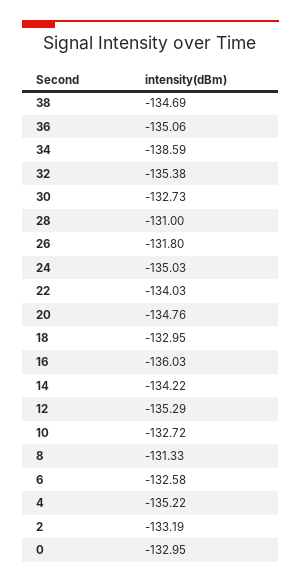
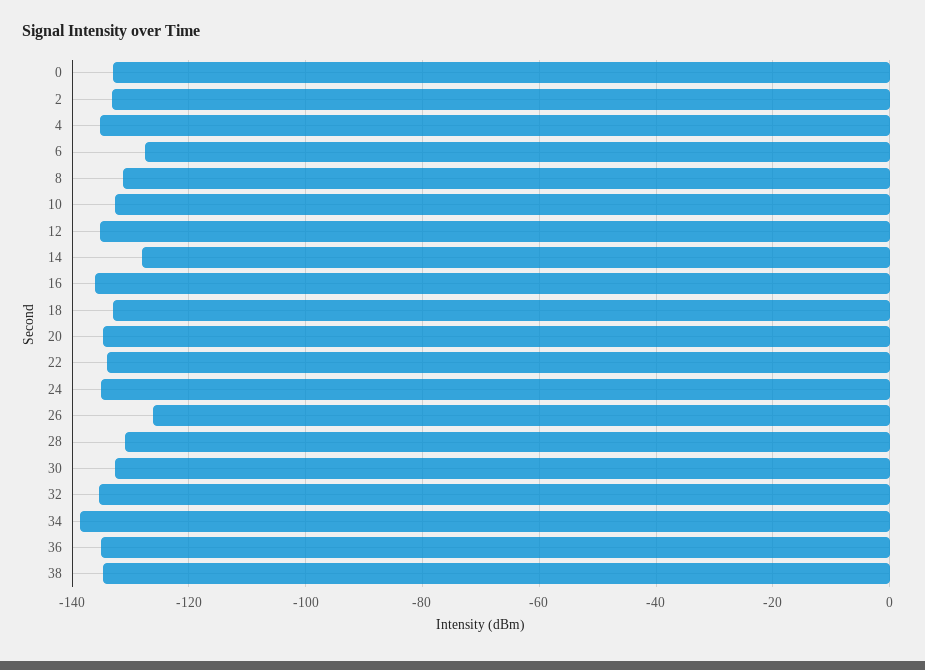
26: -131.8 -> -126
14: -134.22 -> -128
6: -132.58 -> -128

